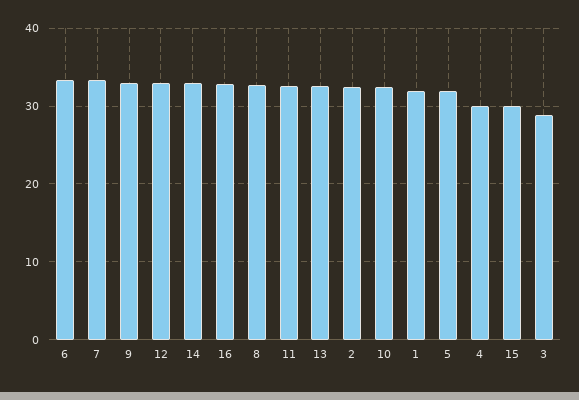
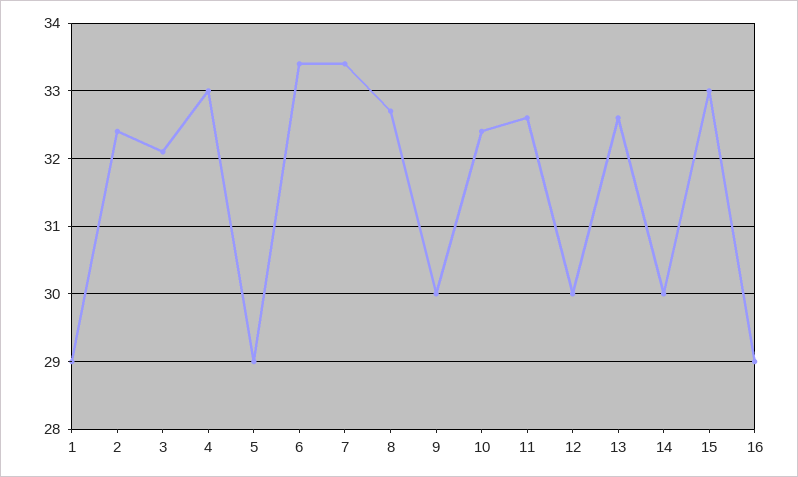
9: 33 -> 30
12: 33 -> 30
14: 33 -> 30
16: 33 -> 29
1: 32 -> 29
5: 32 -> 29
4: 30 -> 33
15: 30 -> 33
3: 29 -> 32.1

